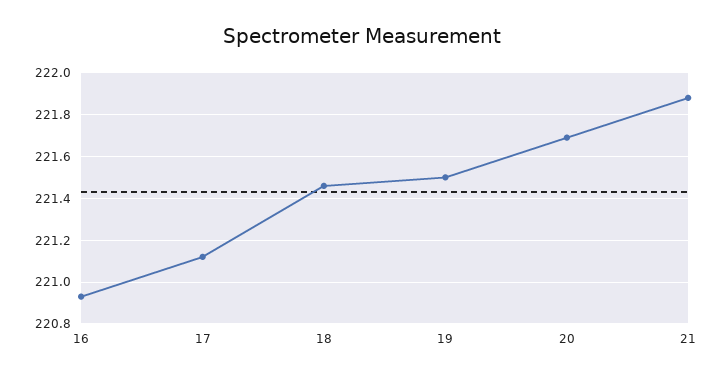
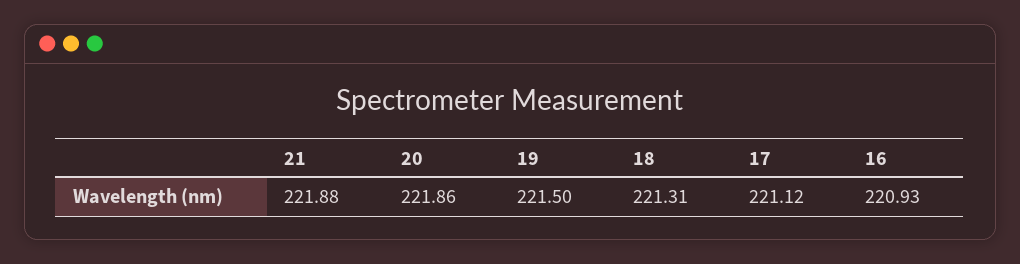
18: 221.45 -> 221.31
20: 221.7 -> 221.86

